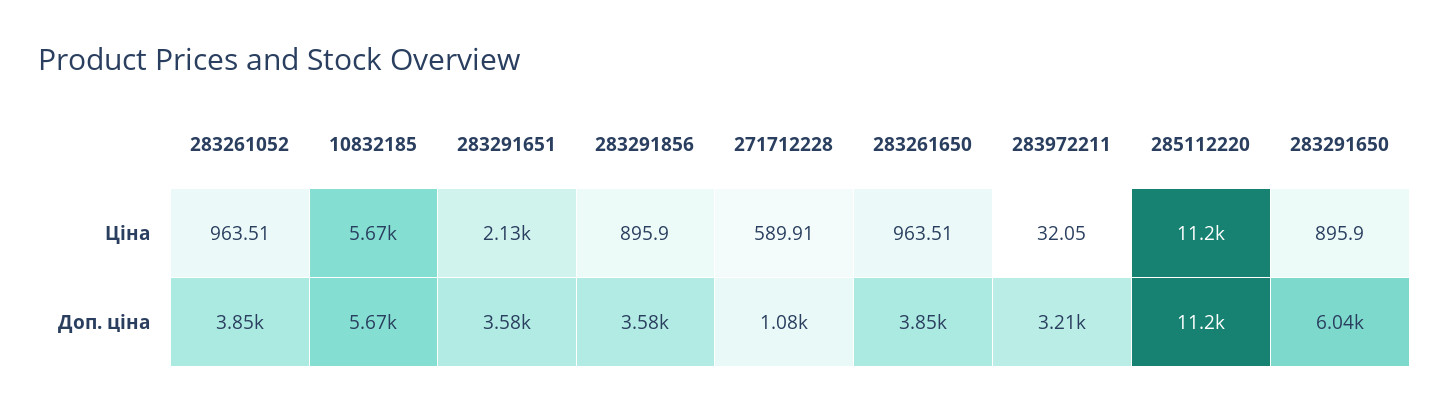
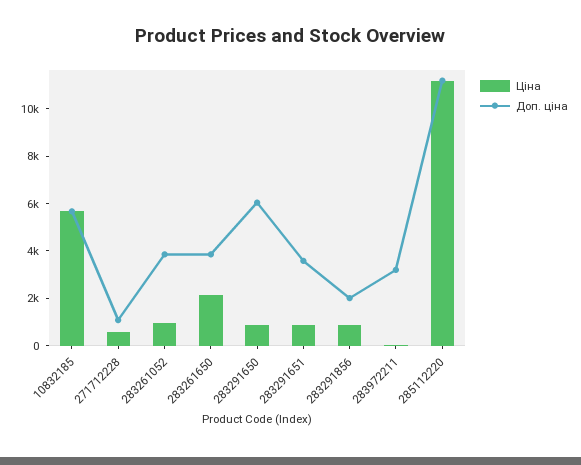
Ціна, 283291651: 2130 -> 1000
Ціна, 283261650: 963.51 -> 2000
Доп. ціна, 283291856: 3580 -> 2000

